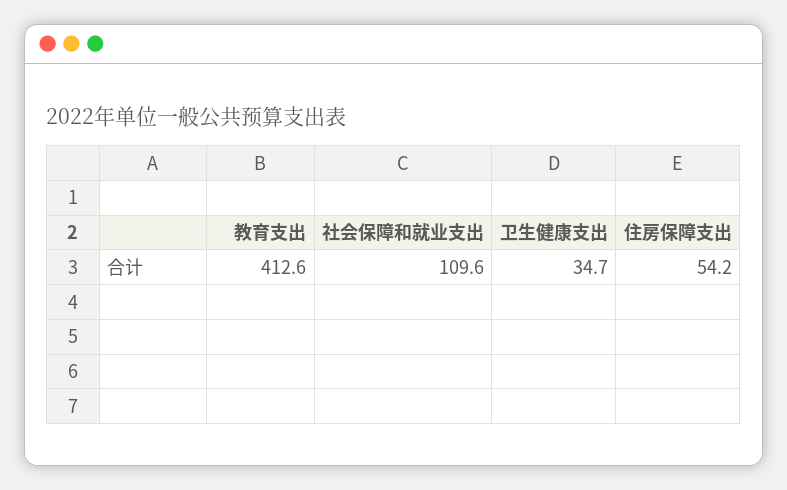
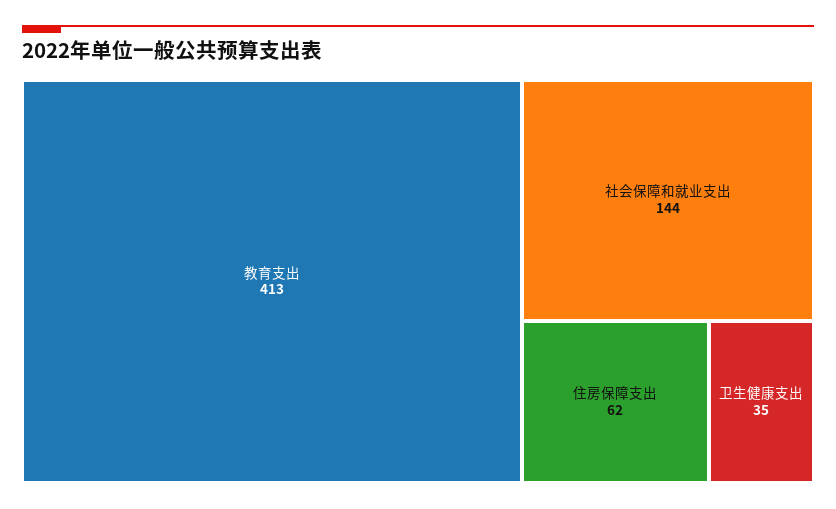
社会保障和就业支出: 109.6 -> 144
住房保障支出: 54.2 -> 62

